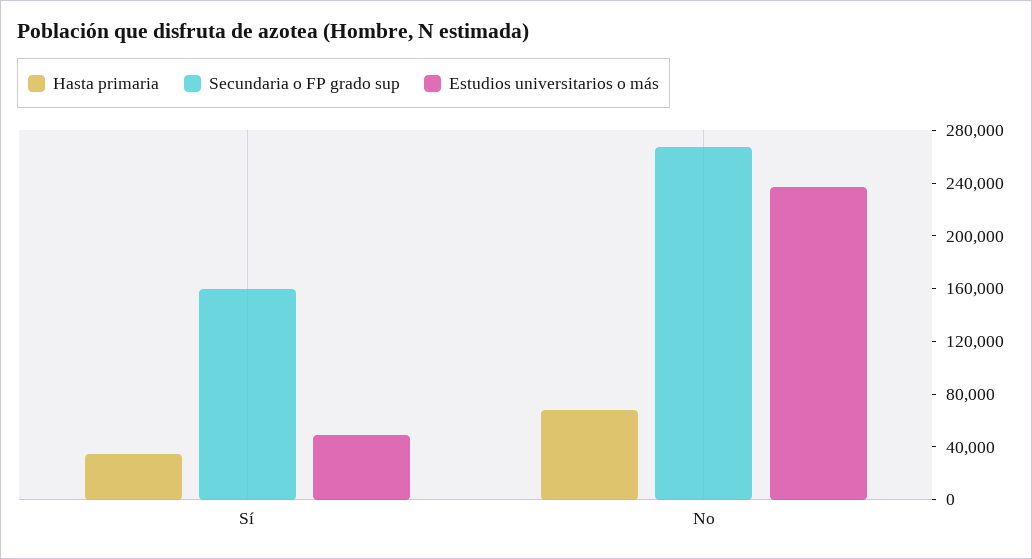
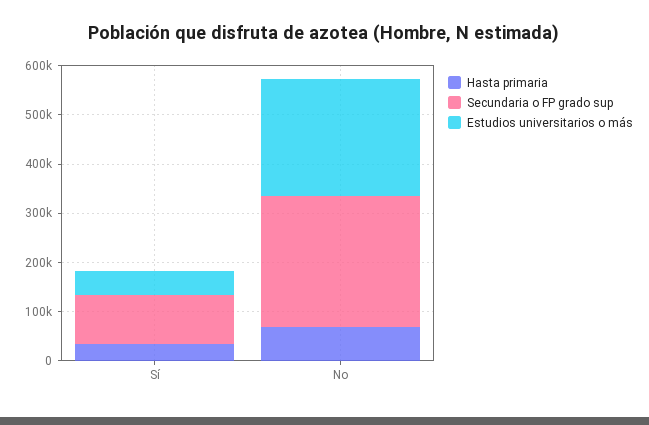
Secundaria o FP grado sup, Sí: 160000 -> 100000

